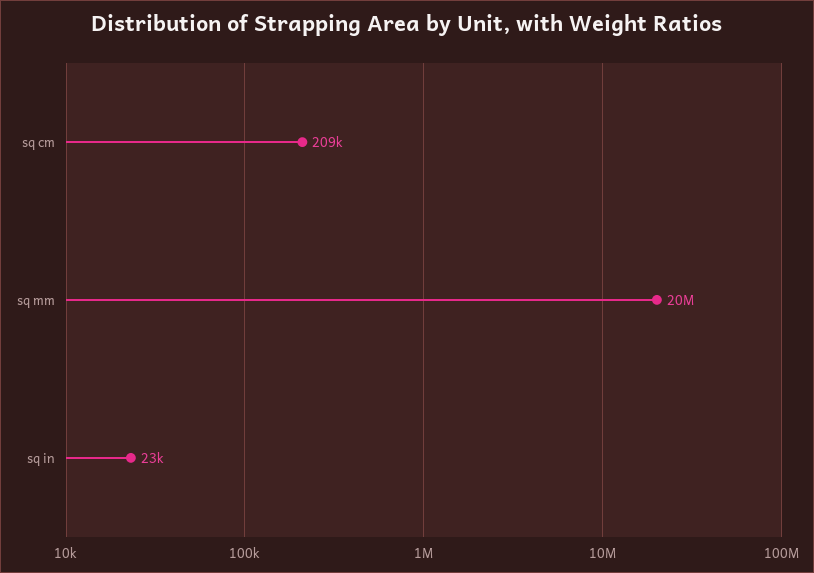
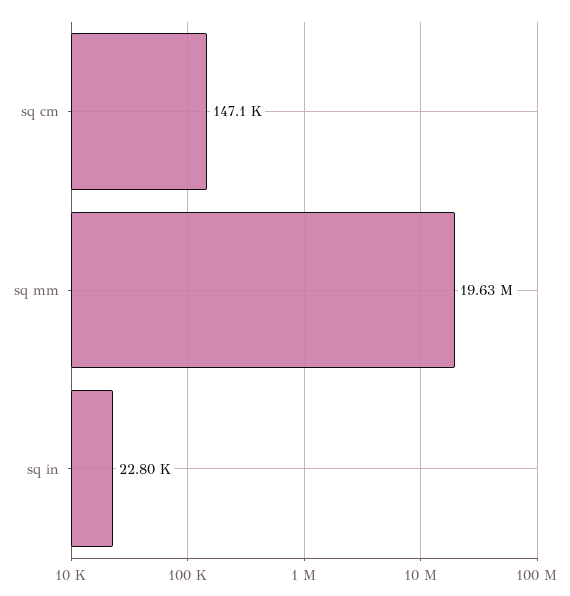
sq cm: 209000 -> 147100

